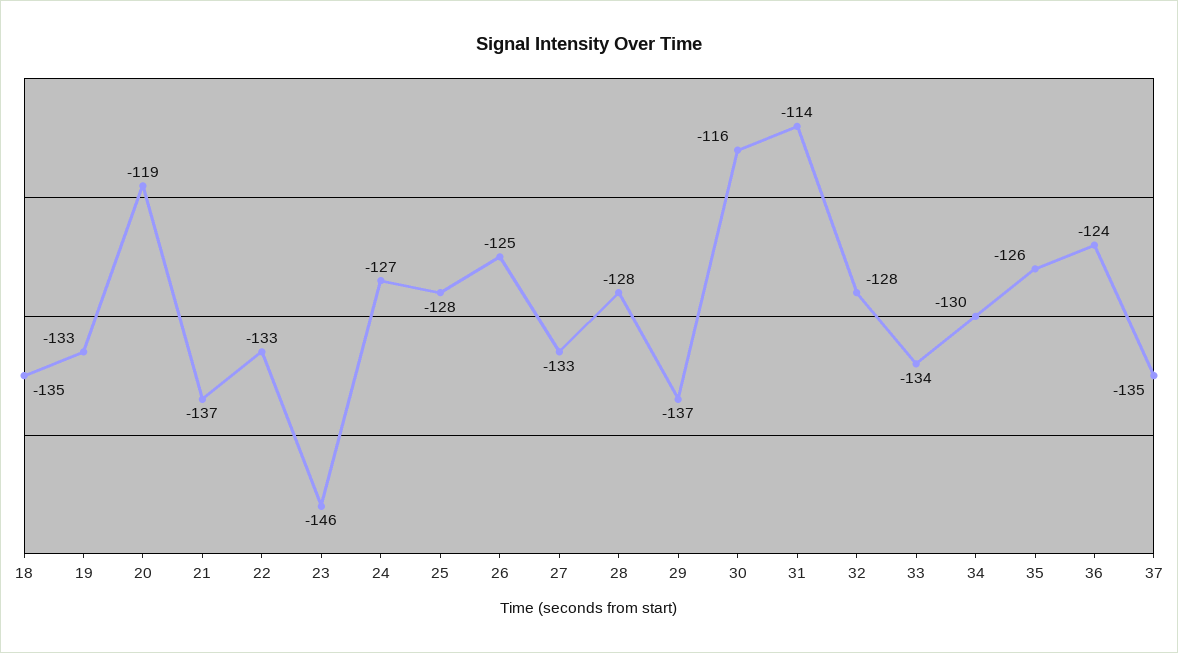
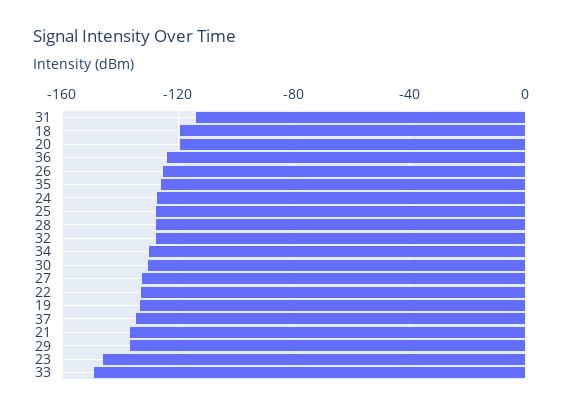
18: -135 -> -120
30: -116 -> -130
33: -134 -> -150

